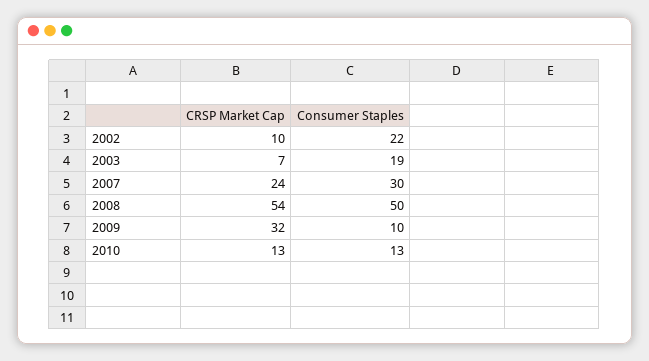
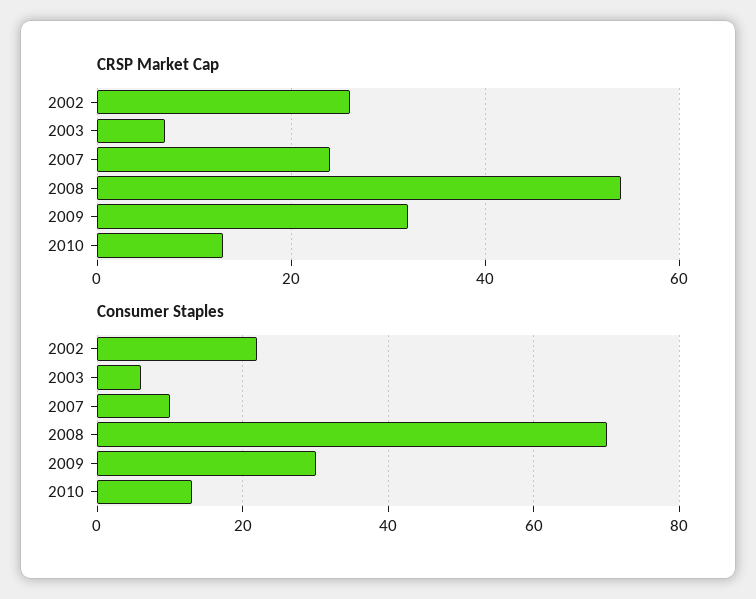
CRSP Market Cap, 2002: 10 -> 25
Consumer Staples, 2003: 19 -> 5
Consumer Staples, 2007: 30 -> 10
Consumer Staples, 2008: 50 -> 70
Consumer Staples, 2009: 10 -> 30

